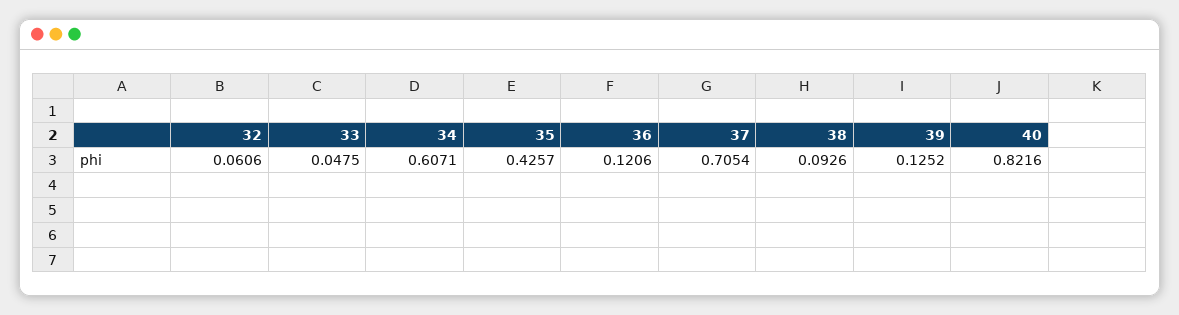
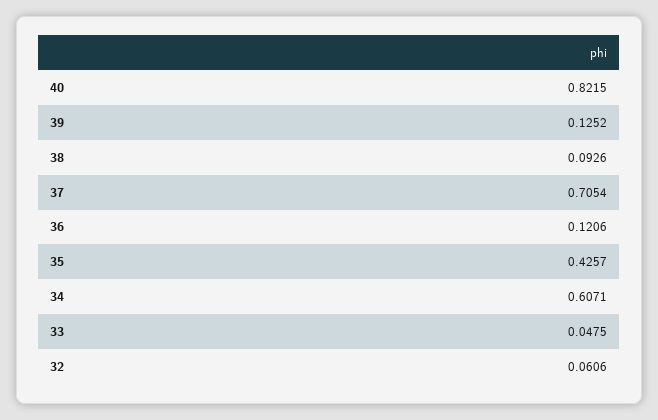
40: 0.8216 -> 0.8215

